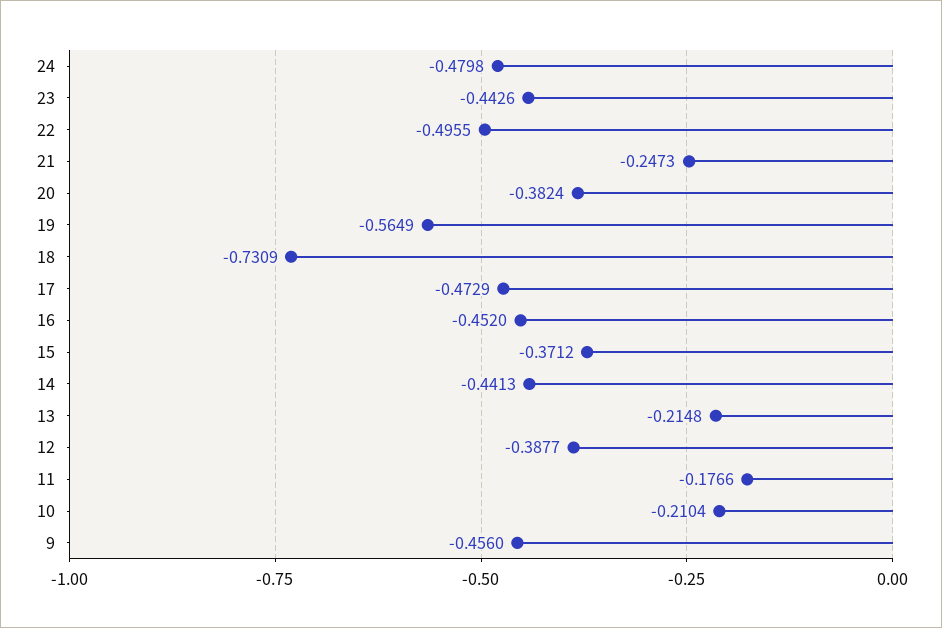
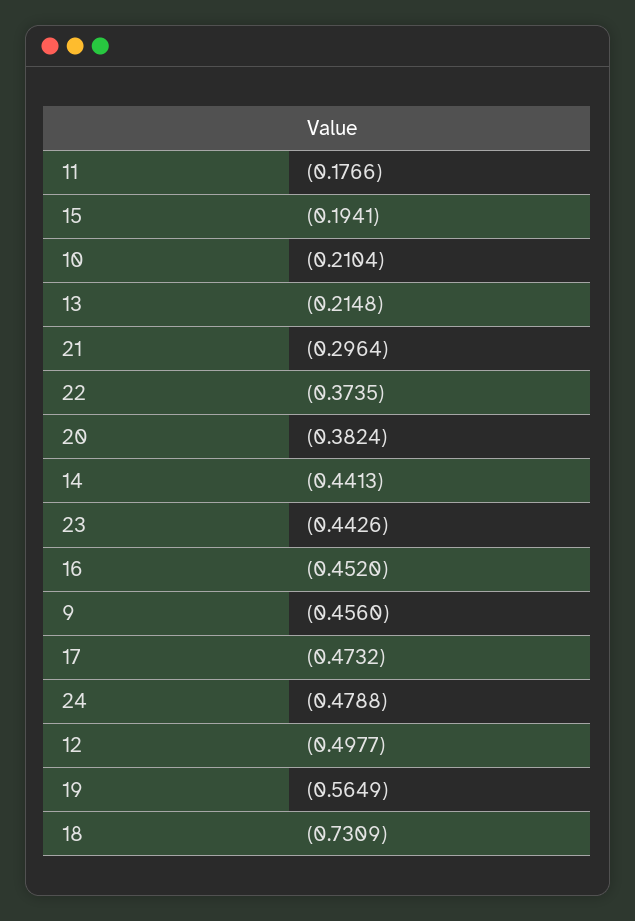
24: -0.4798 -> -0.4788
22: -0.4955 -> -0.3735
21: -0.2473 -> -0.2964
17: -0.4729 -> -0.4732
15: -0.3712 -> -0.1941
12: -0.3877 -> -0.4977

